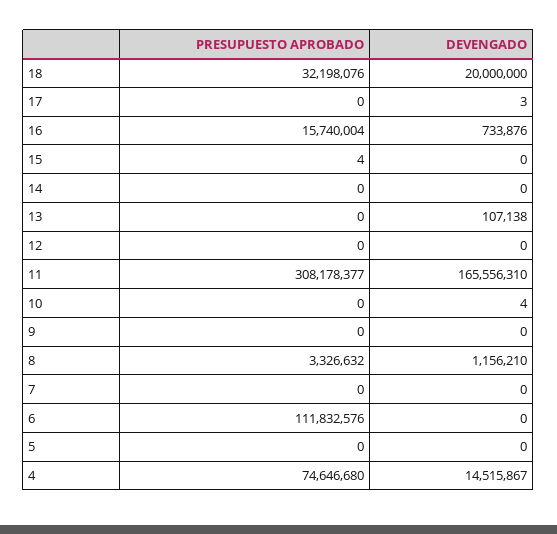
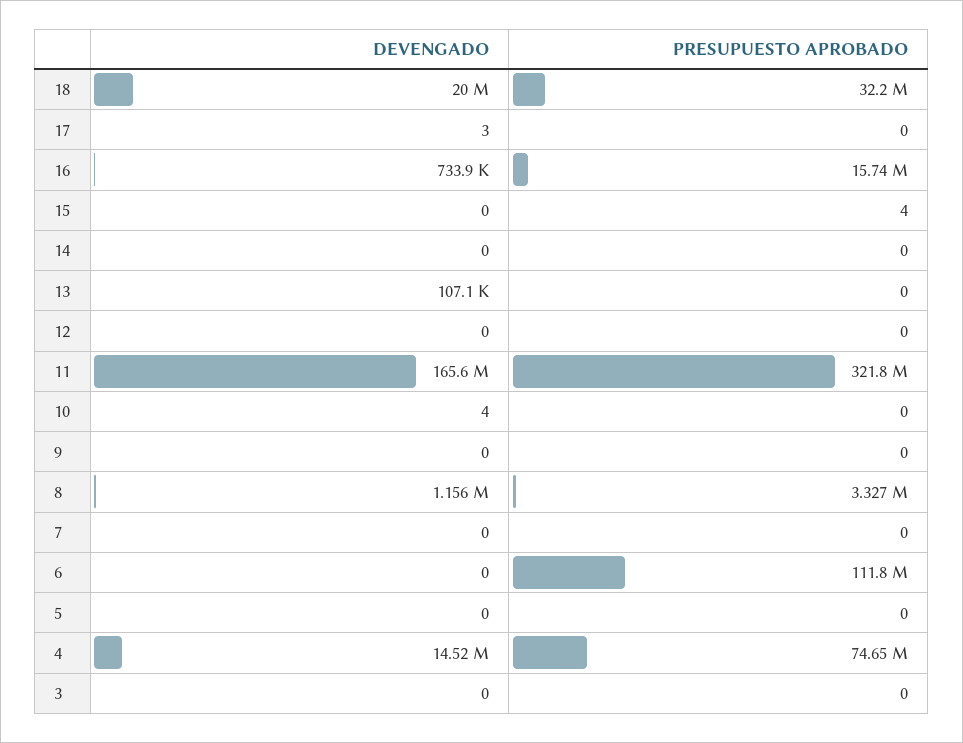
PRESUPUESTO APROBADO, 11: 308178377 -> 321800000
DEVENGADO, 3: none -> 0
PRESUPUESTO APROBADO, 3: none -> 0

